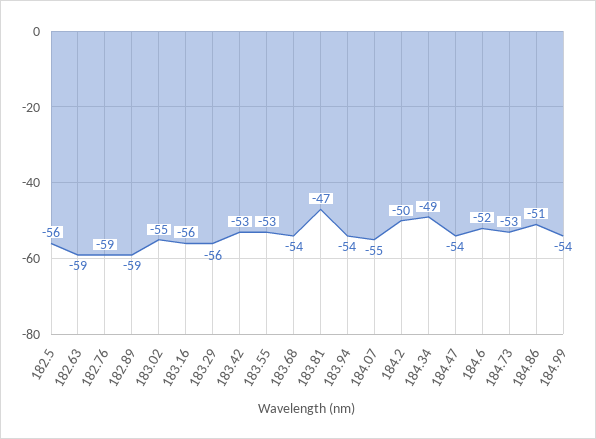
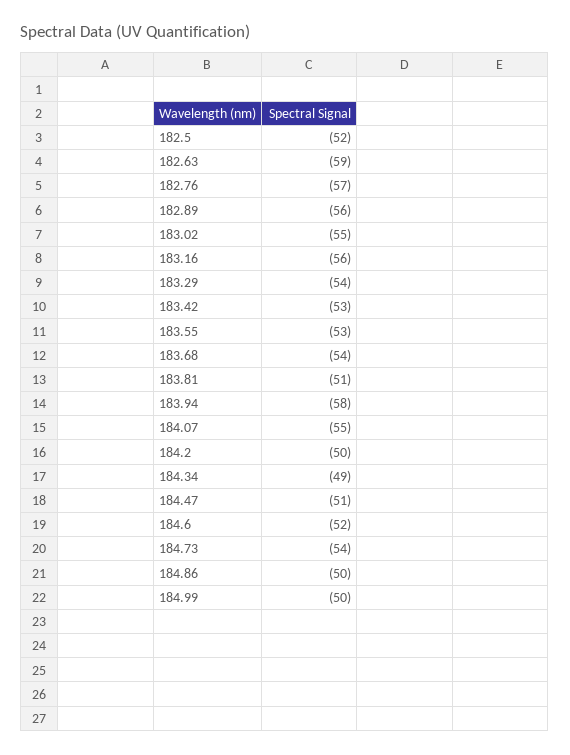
182.5: -56 -> -52
182.76: -59 -> -57
182.89: -59 -> -56
183.29: -56 -> -54
183.81: -47 -> -51
183.94: -54 -> -58
184.47: -54 -> -51
184.73: -53 -> -54
184.86: -51 -> -50
184.99: -54 -> -50

